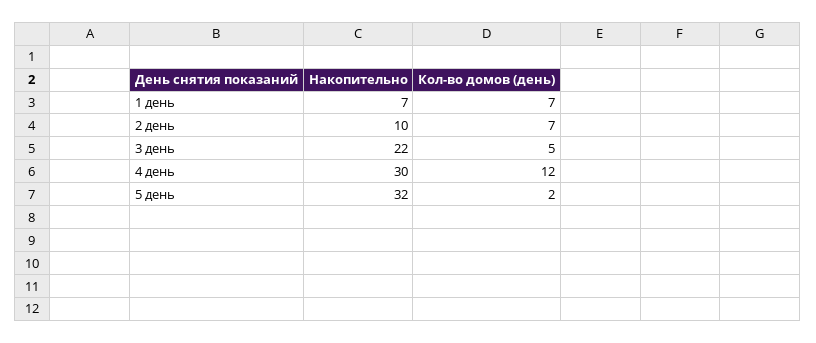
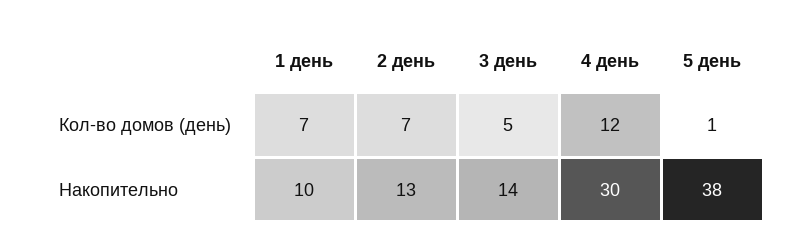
Накопительно, 1 день: 7 -> 10
Накопительно, 2 день: 10 -> 13
Накопительно, 3 день: 22 -> 14
Накопительно, 5 день: 32 -> 38
Кол-во домов (день), 5 день: 2 -> 1

